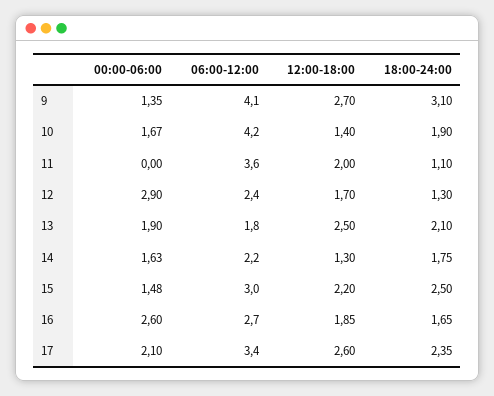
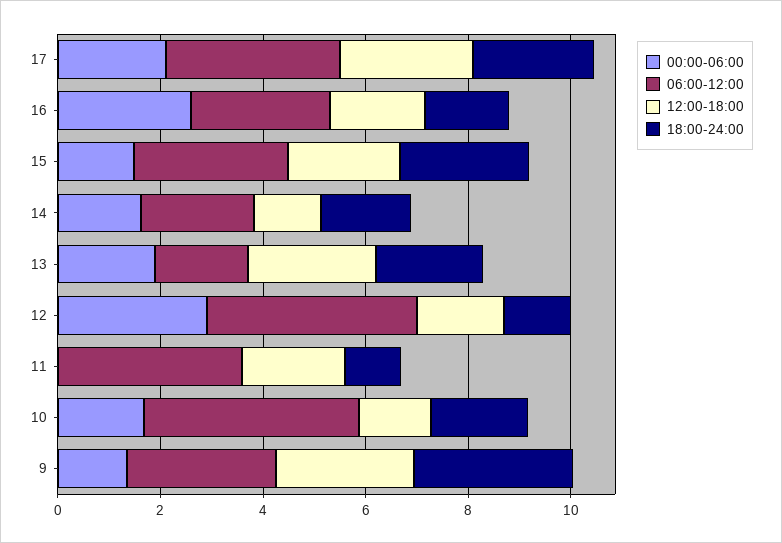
06:00-12:00, 9: 4.1 -> 3
06:00-12:00, 12: 2.4 -> 4

